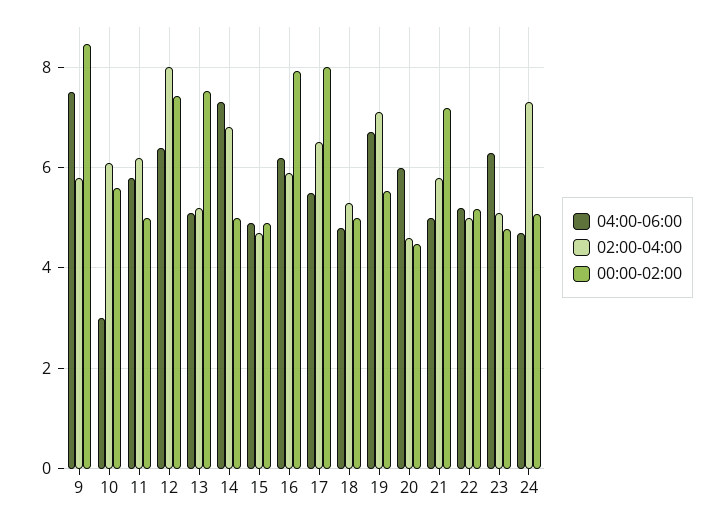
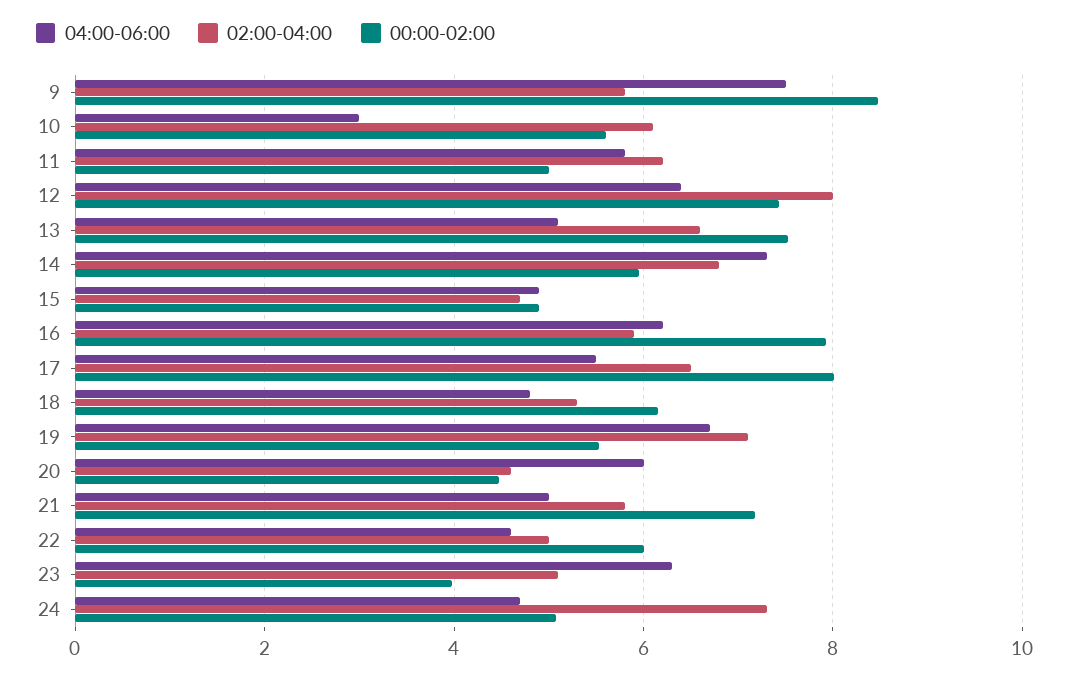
02:00-04:00, 13: 5.2 -> 6.6
00:00-02:00, 14: 5 -> 6
00:00-02:00, 18: 5 -> 6.2
04:00-06:00, 22: 5.2 -> 4.6
00:00-02:00, 22: 5.2 -> 6
00:00-02:00, 23: 4.8 -> 4

